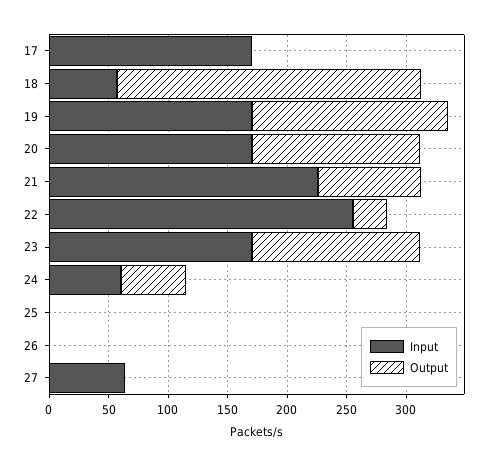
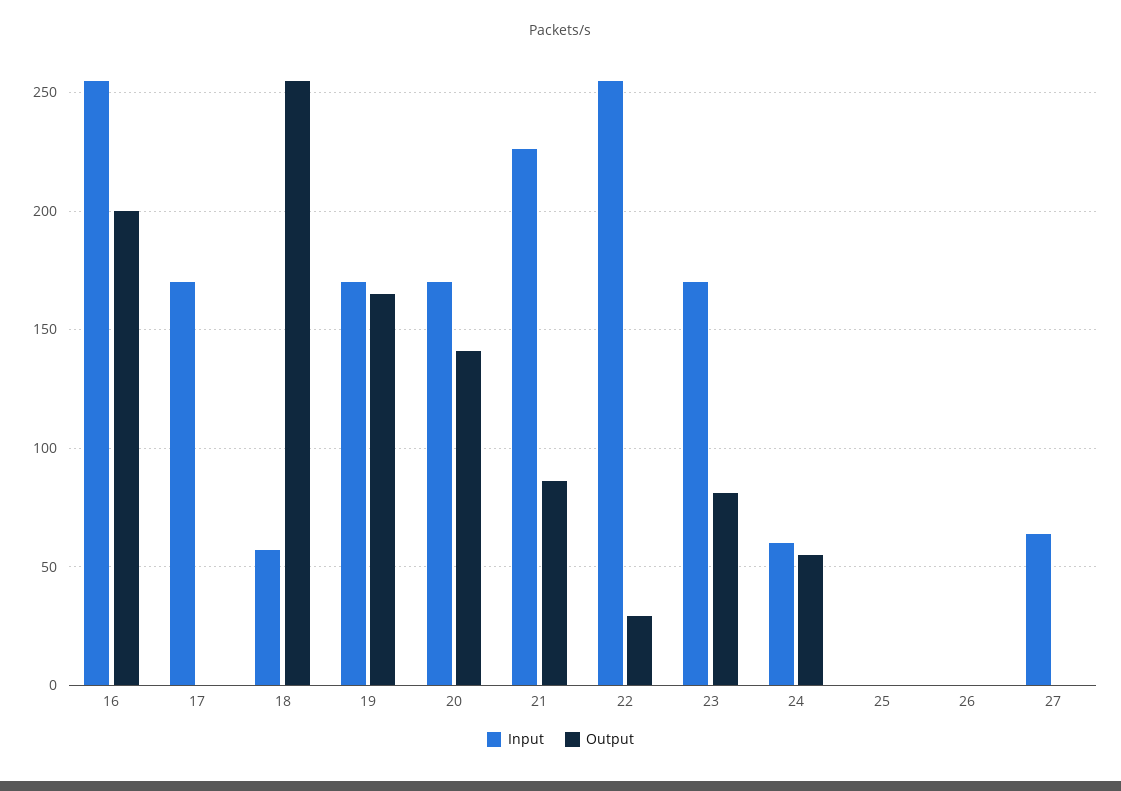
Output, 23: 140 -> 80
Input, 16: none -> 255
Output, 16: none -> 200

